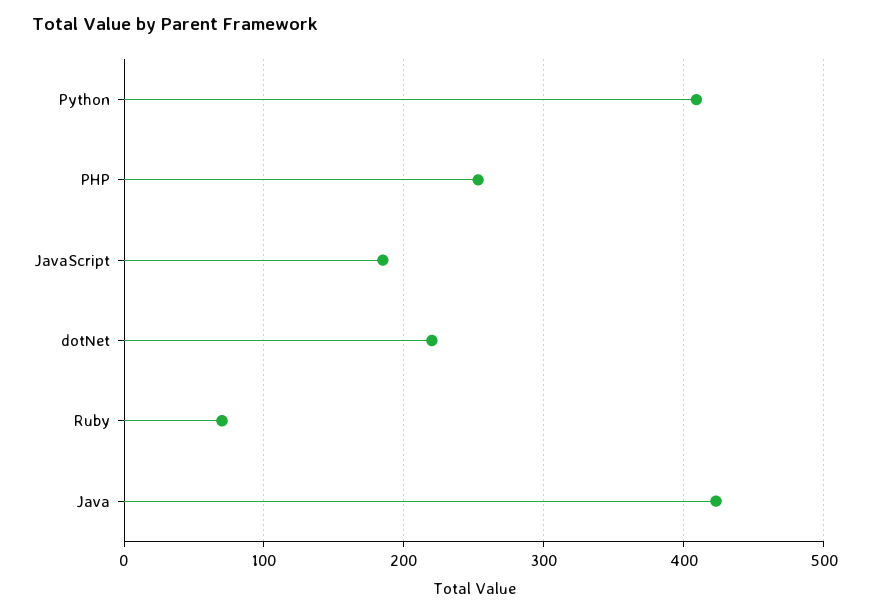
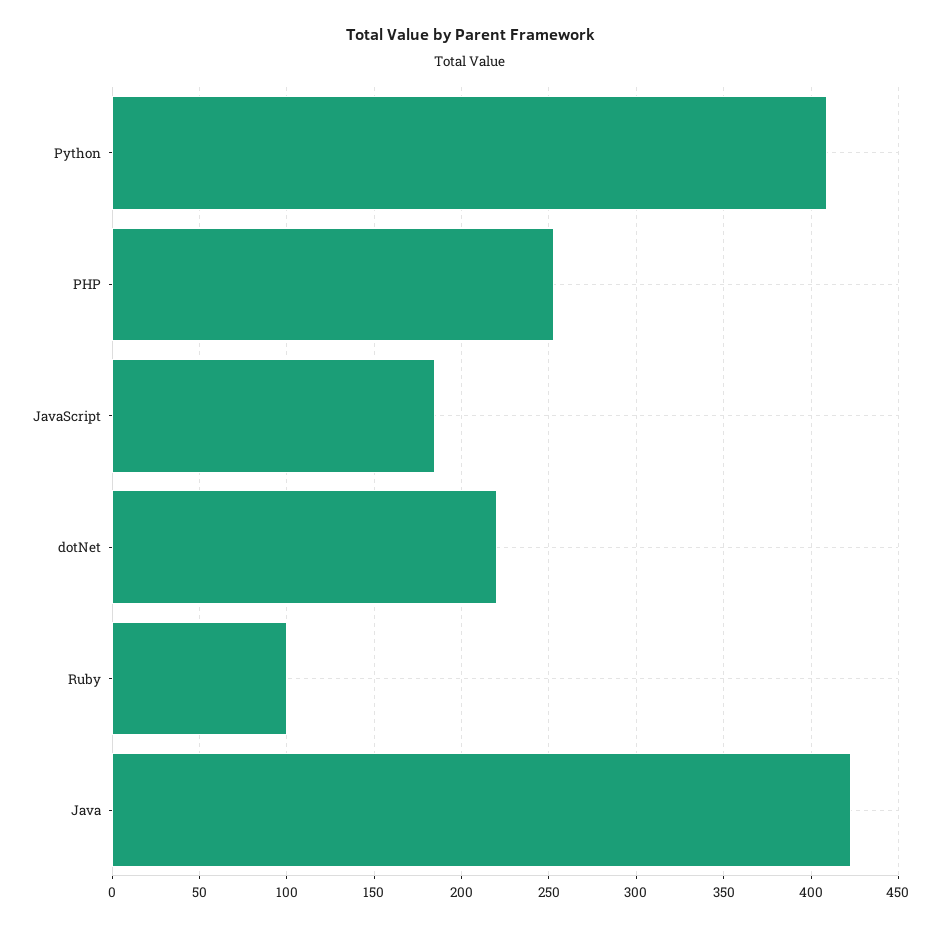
Ruby: 70 -> 100

